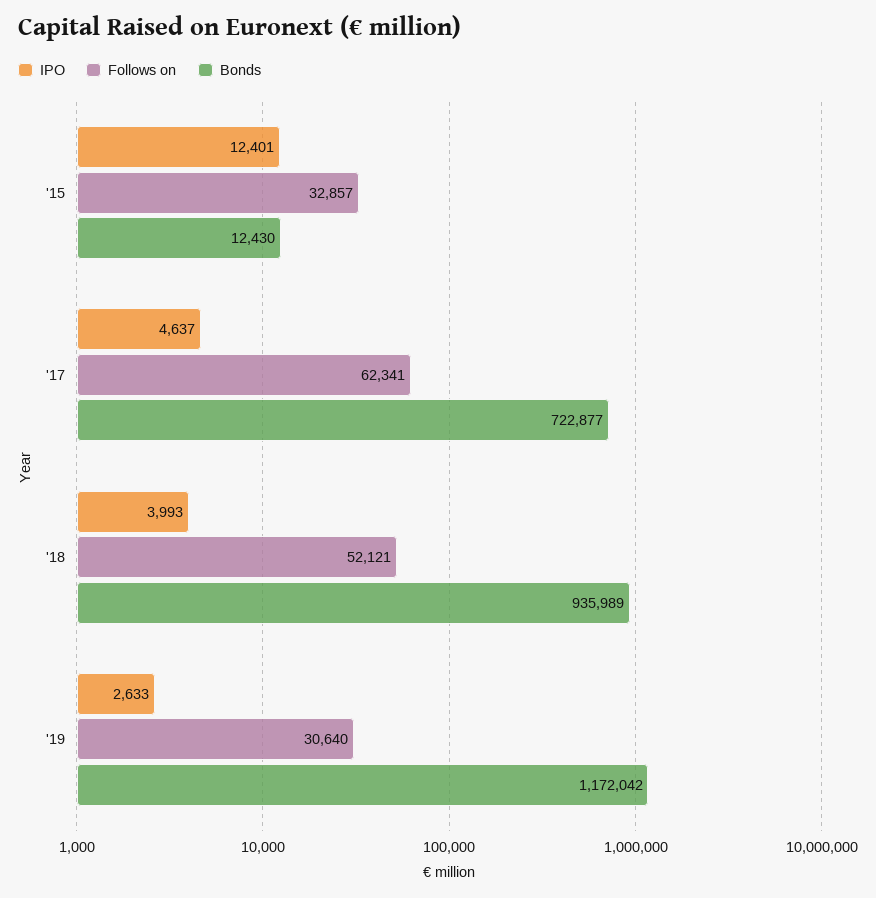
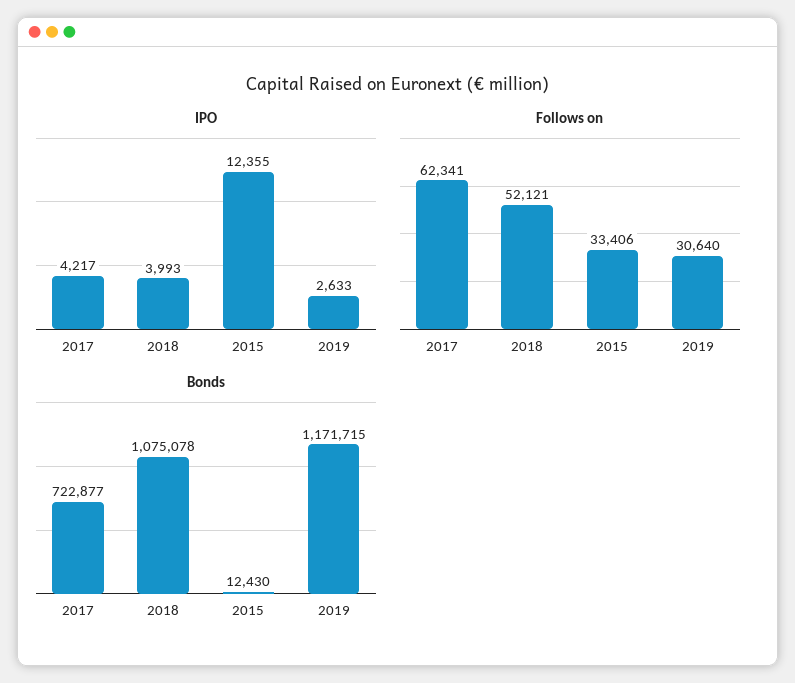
IPO, '15: 12401 -> 12355
Follows on, '15: 32857 -> 33406
IPO, '17: 4637 -> 4217
Bonds, '18: 935989 -> 1075078
Bonds, '19: 1172042 -> 1171715

